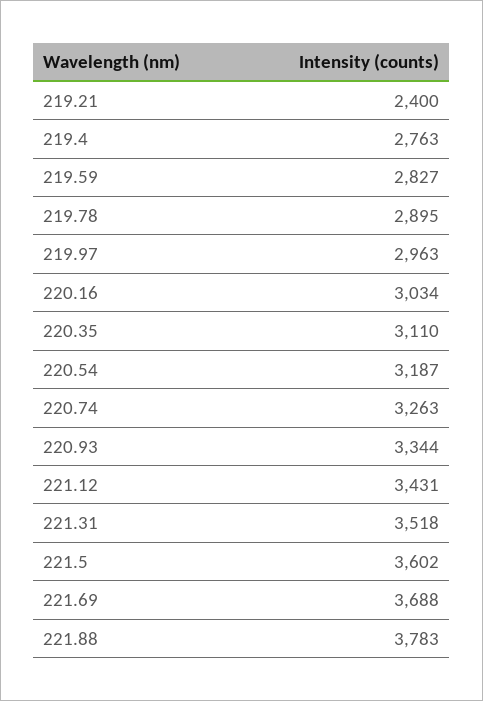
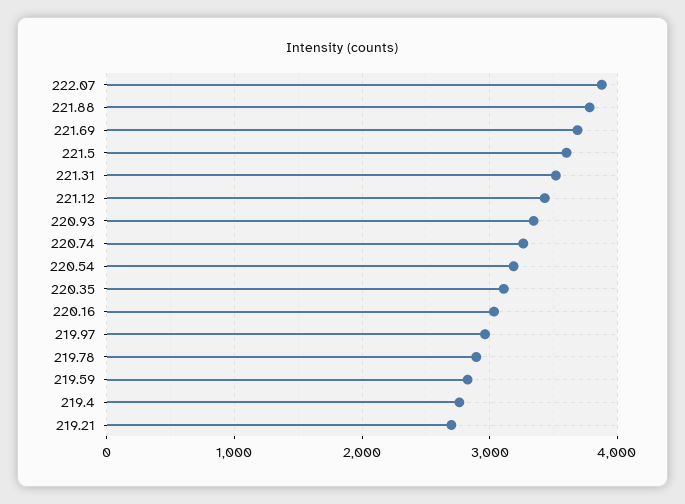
219.21: 2400 -> 2700
222.07: none -> 3900

